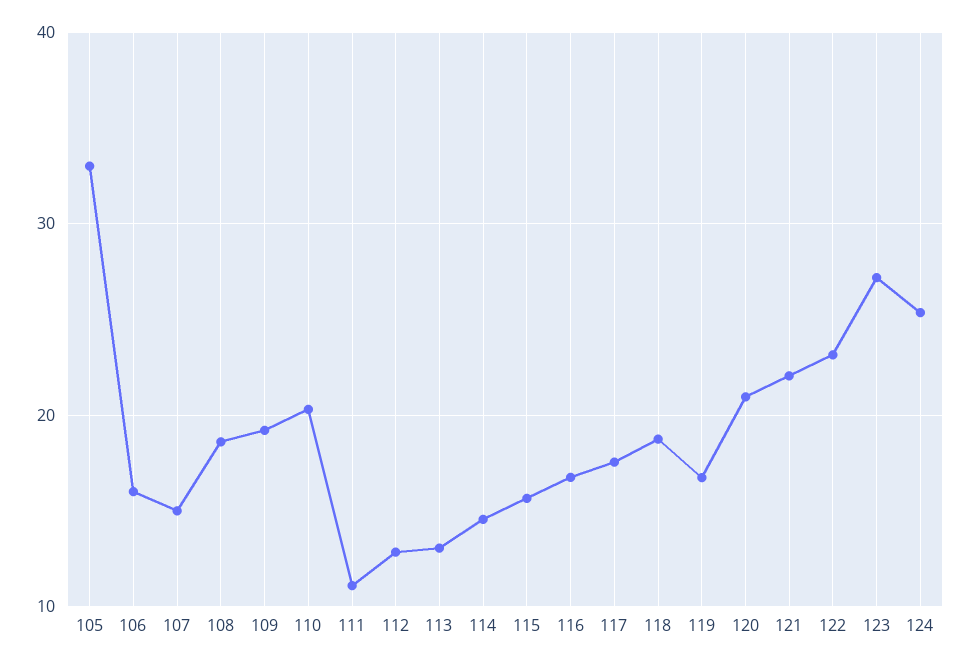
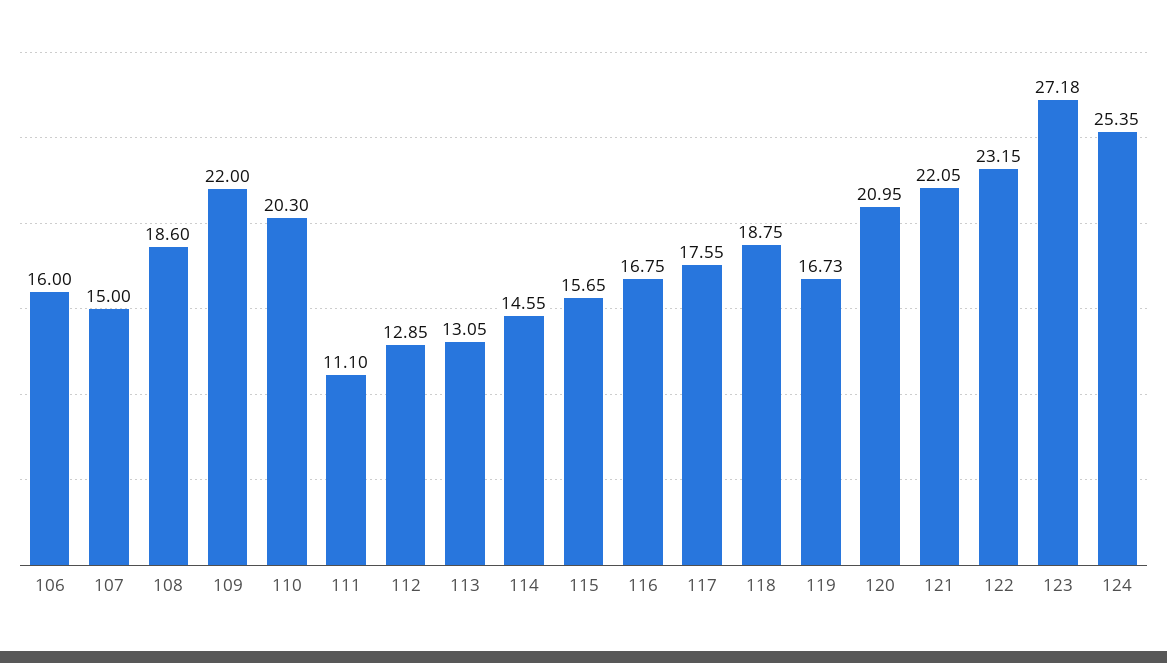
105: 33 -> none
109: 19 -> 22

